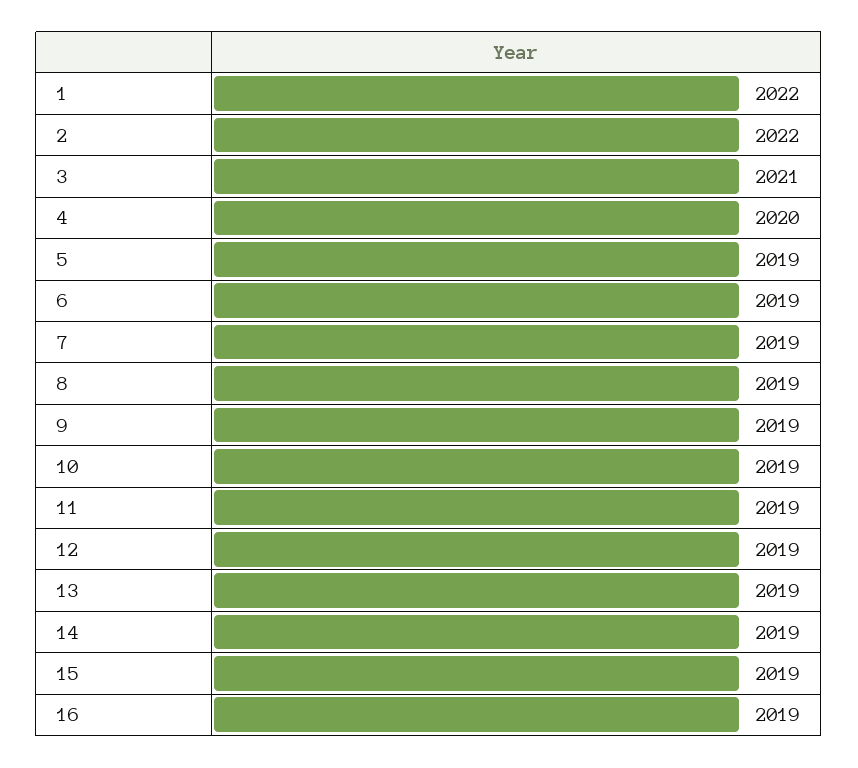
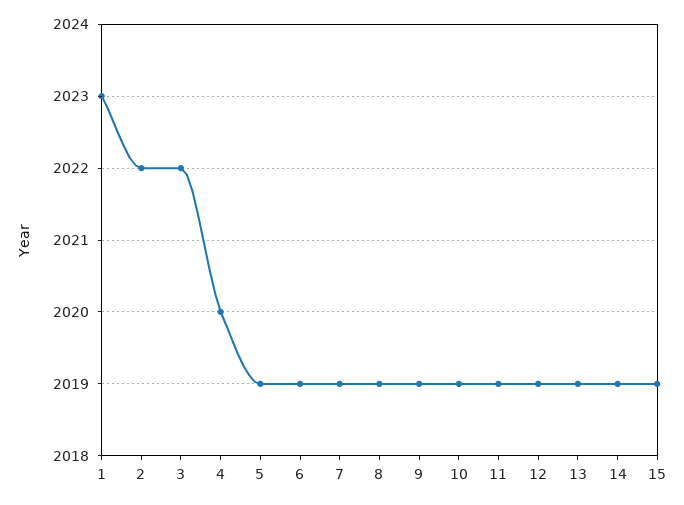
1: 2022 -> 2023
3: 2021 -> 2022
16: 2019 -> none

